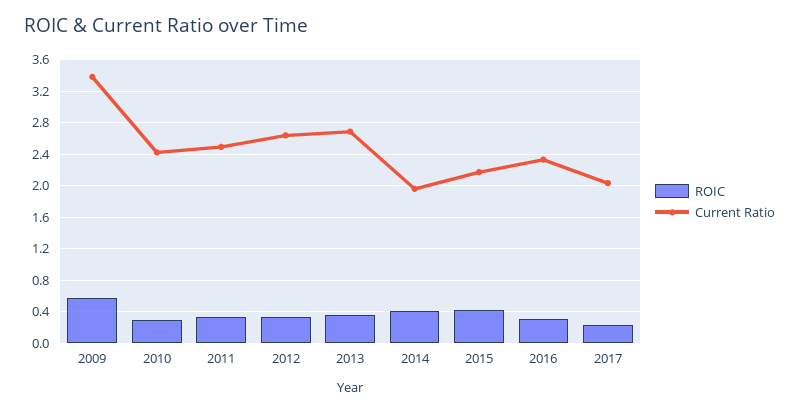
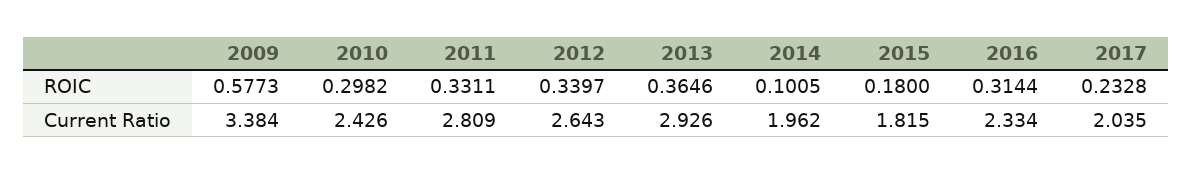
Current Ratio, 2011: 2.5 -> 2.809
Current Ratio, 2013: 2.7 -> 2.926
ROIC, 2014: 0.4 -> 0.1005
ROIC, 2015: 0.4 -> 0.18
Current Ratio, 2015: 2.2 -> 1.815

